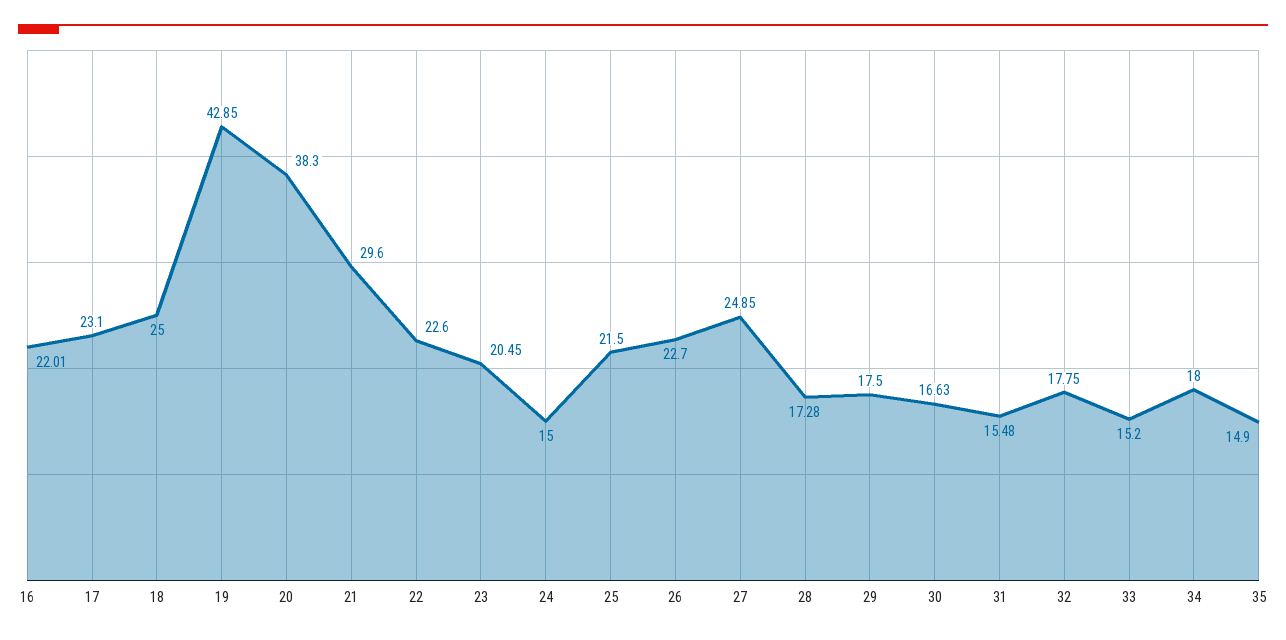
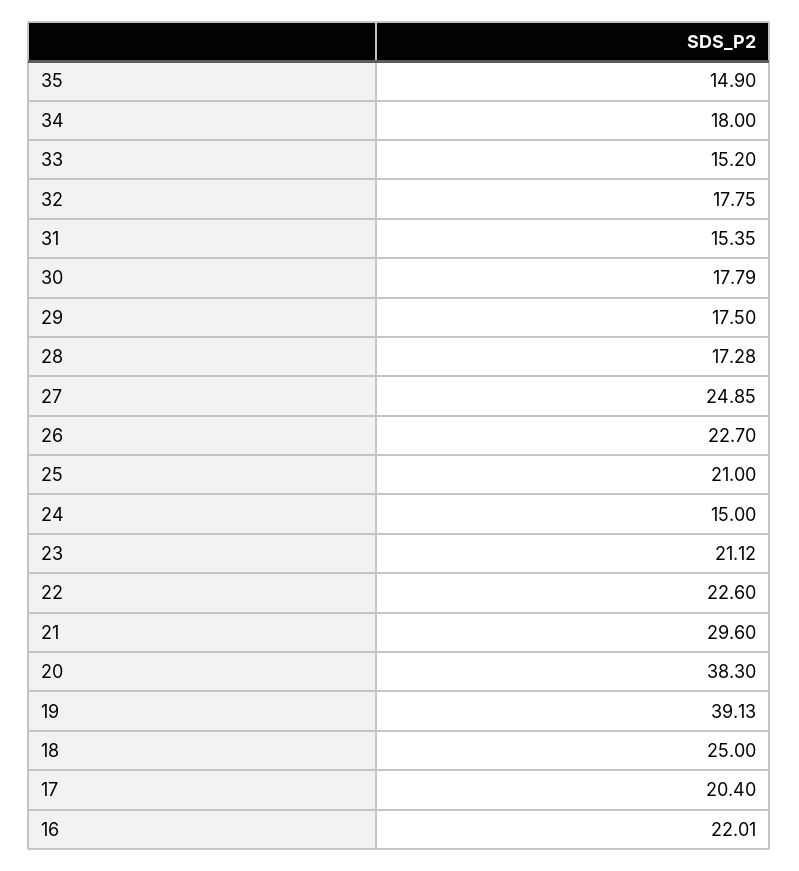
17: 23.1 -> 20.4
19: 42.85 -> 39.13
23: 20.45 -> 21.12
25: 21.5 -> 21
30: 16.63 -> 17.79
31: 15.48 -> 15.35

